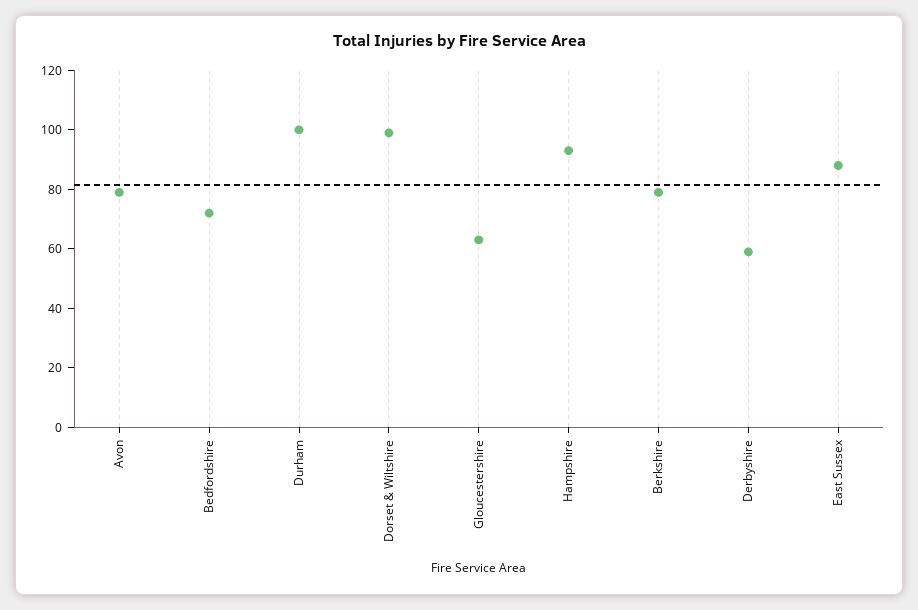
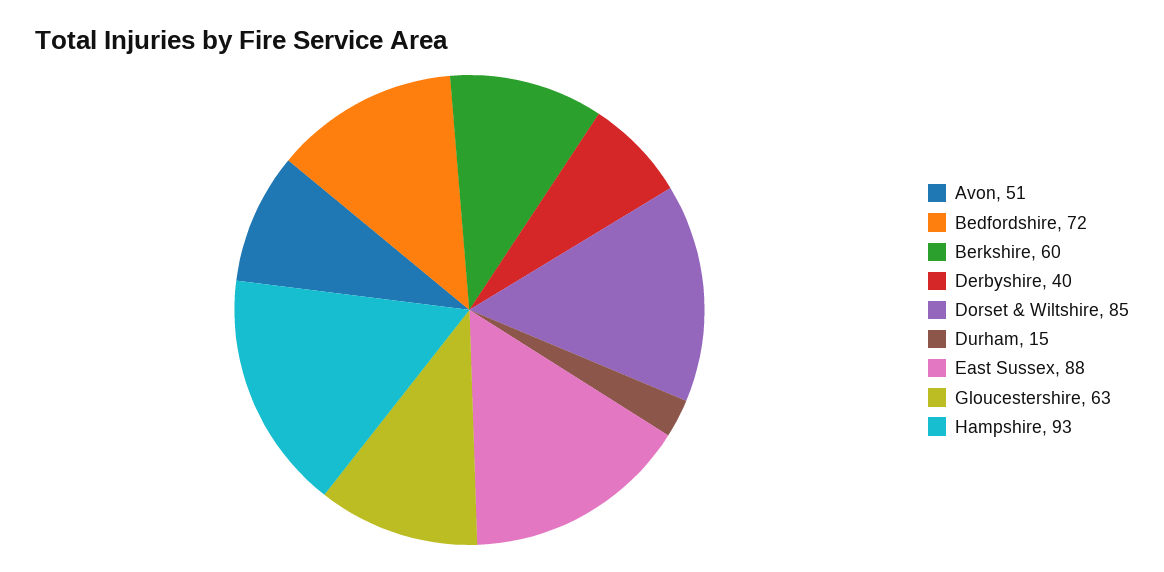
Avon: 80 -> 51
Durham: 100 -> 15
Dorset & Wiltshire: 100 -> 85
Berkshire: 80 -> 60
Derbyshire: 60 -> 40

